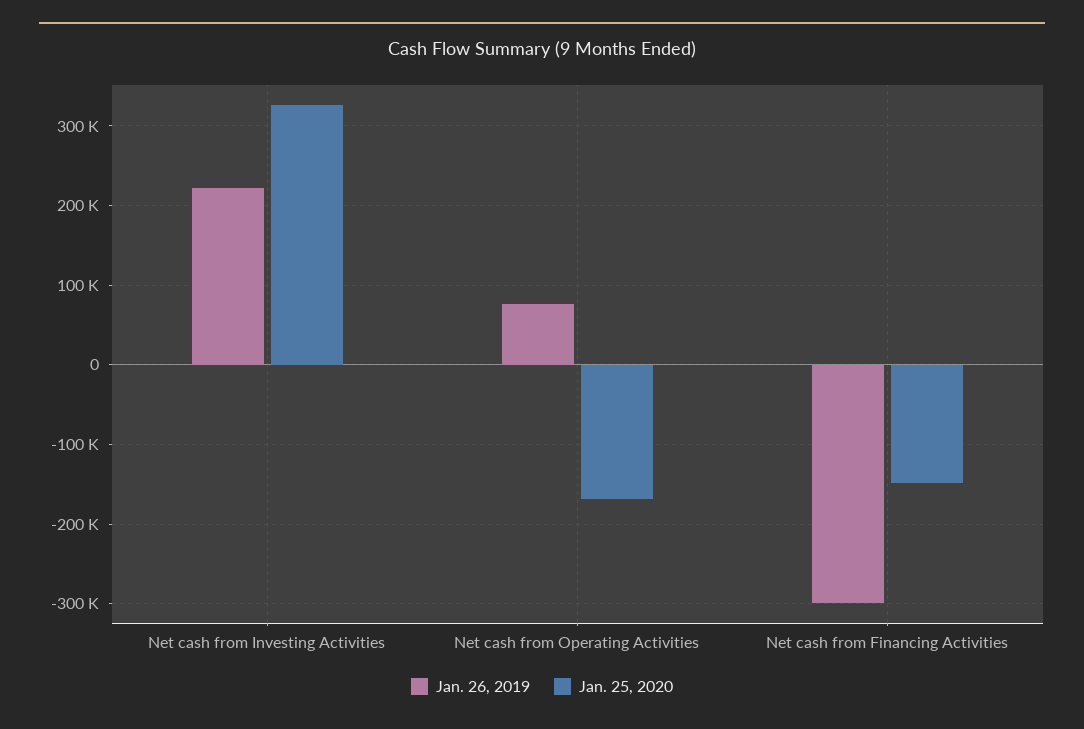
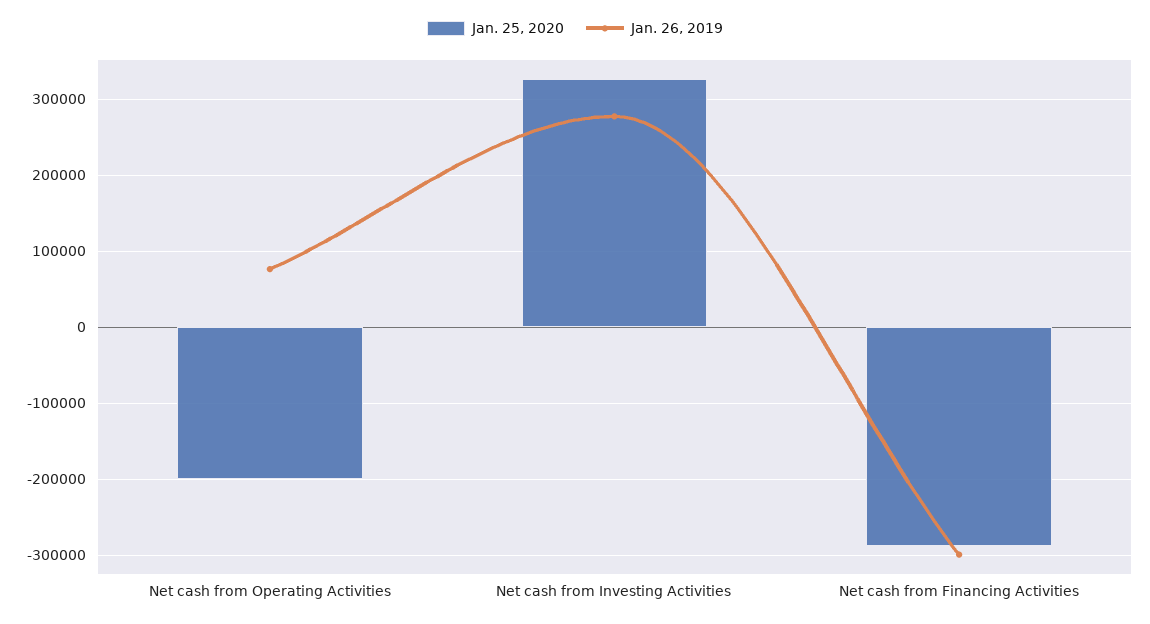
Jan. 26, 2019, Net cash from Investing Activities: 220000 -> 280000
Jan. 25, 2020, Net cash from Operating Activities: -170000 -> -200000
Jan. 25, 2020, Net cash from Financing Activities: -150000 -> -290000

